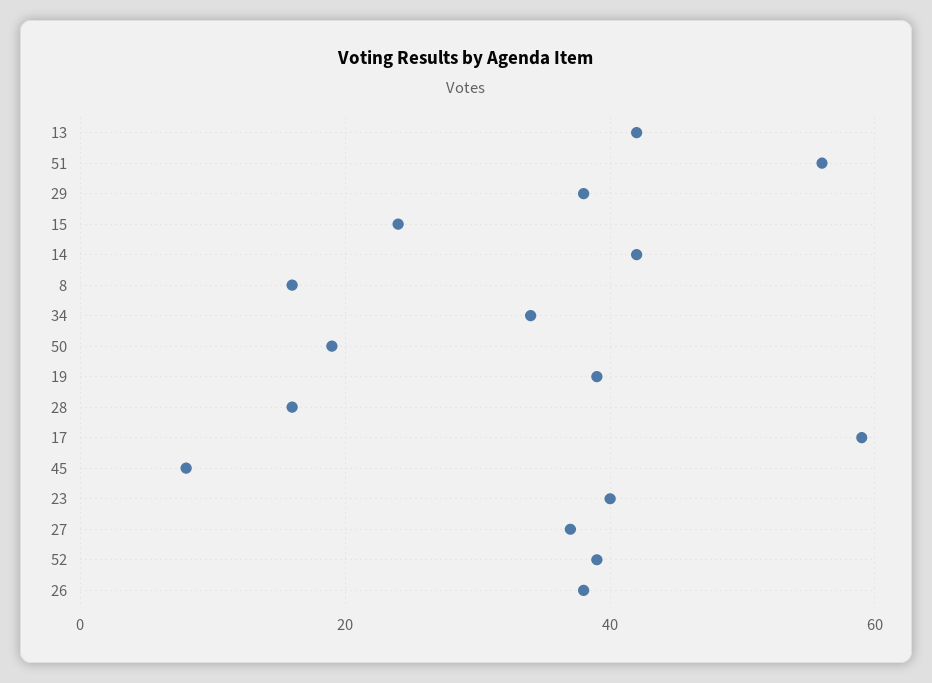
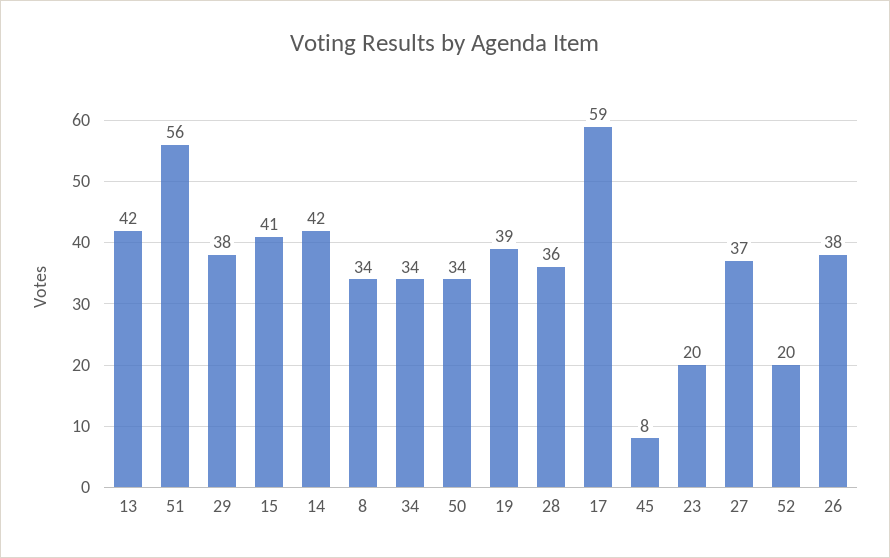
15: 25 -> 41
8: 15 -> 34
50: 20 -> 34
28: 15 -> 36
23: 40 -> 20
52: 40 -> 20

